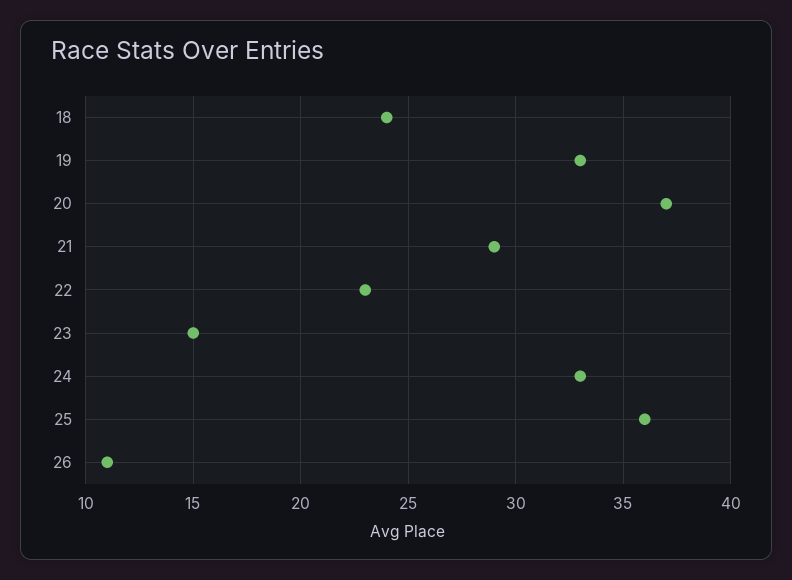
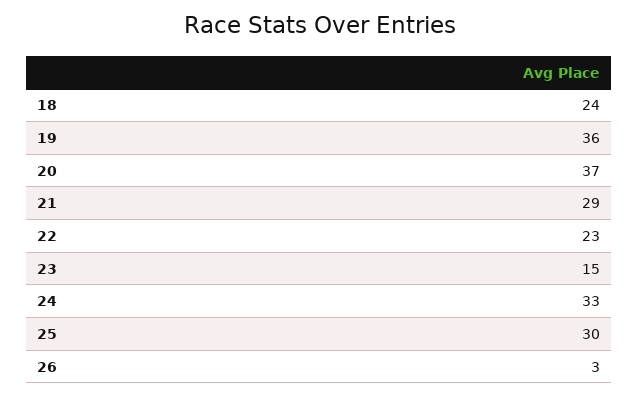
19: 33 -> 36
25: 36 -> 30
26: 11 -> 3

